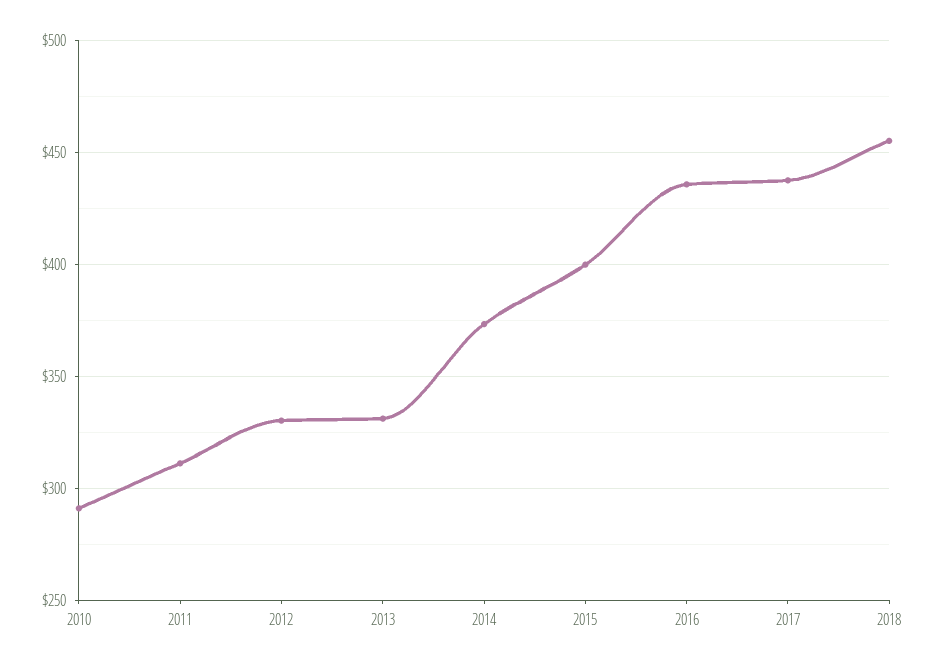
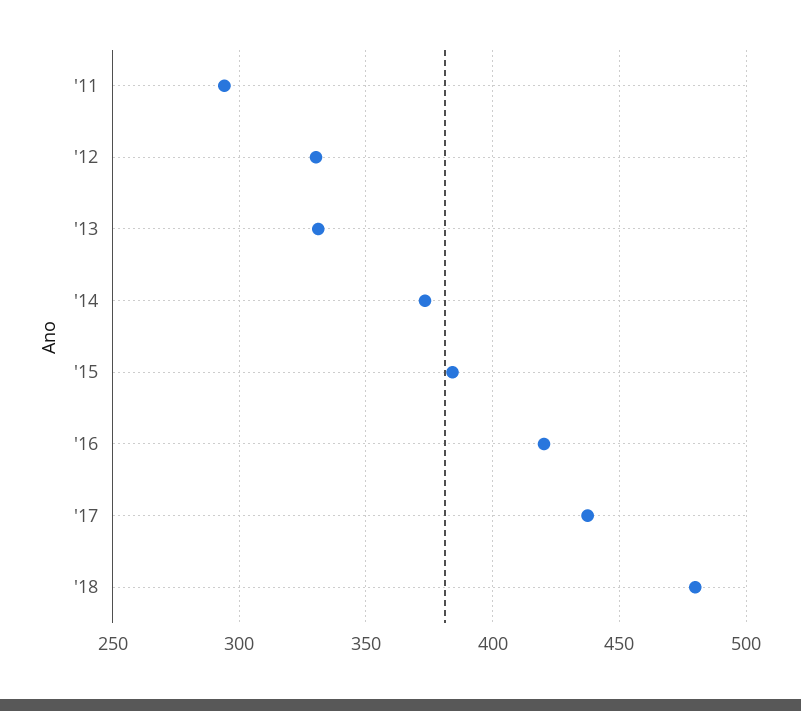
2010: 290 -> none
2011: 310 -> 295
2015: 400 -> 385
2016: 435 -> 420
2018: 455 -> 480

